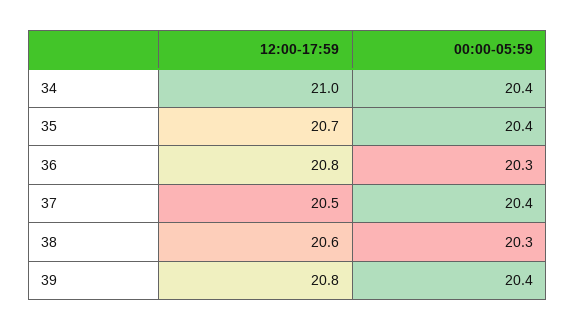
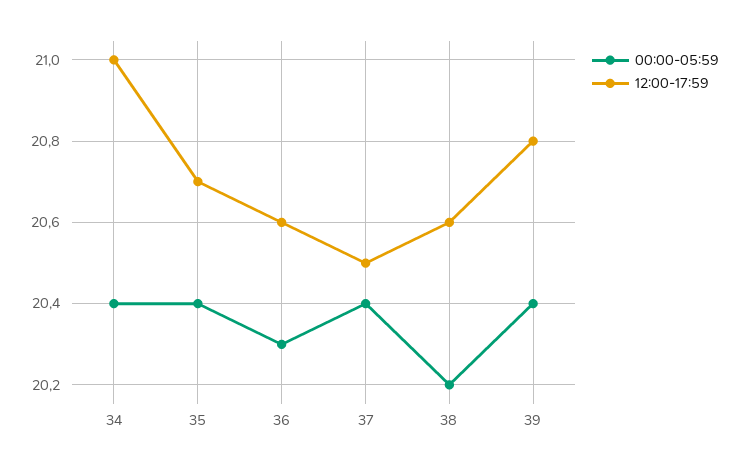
12:00-17:59, 36: 20.8 -> 20.6
00:00-05:59, 38: 20.3 -> 20.2

